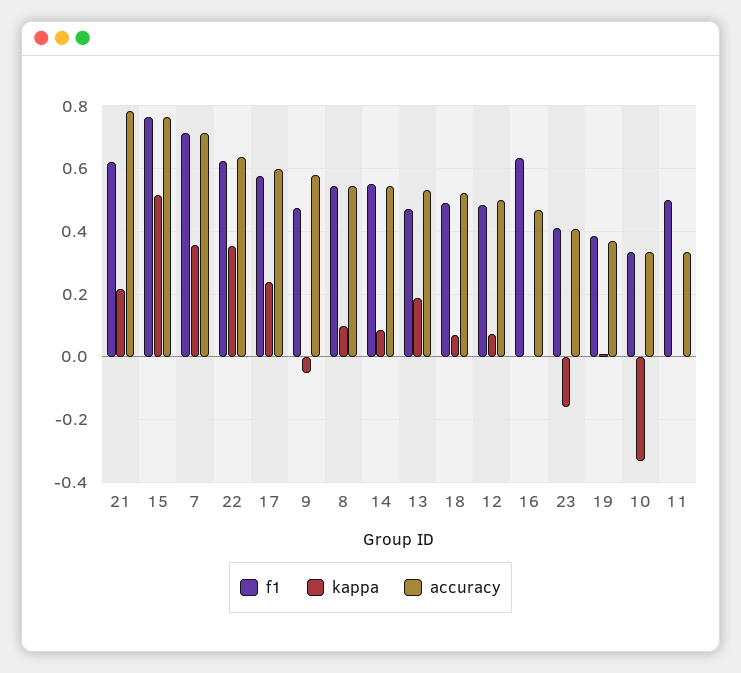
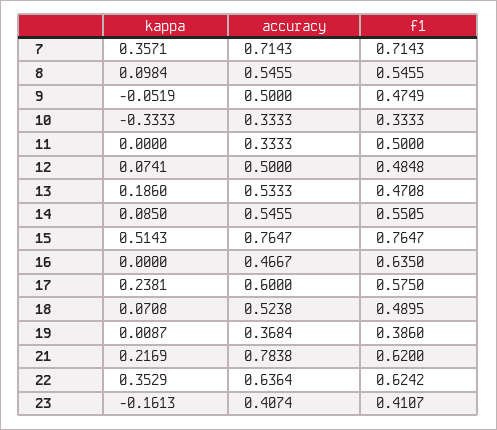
accuracy, 9: 0.58 -> 0.5

